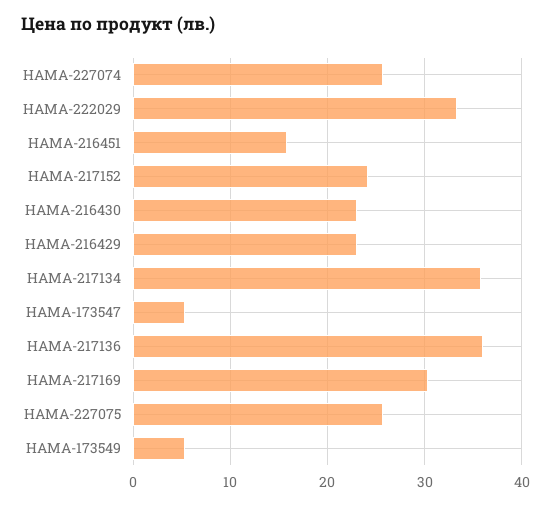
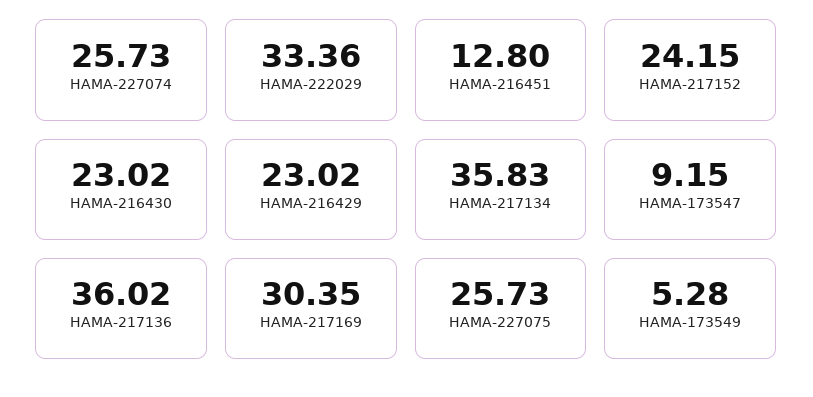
HAMA-216451: 16 -> 12.8
HAMA-173547: 5 -> 9.15

